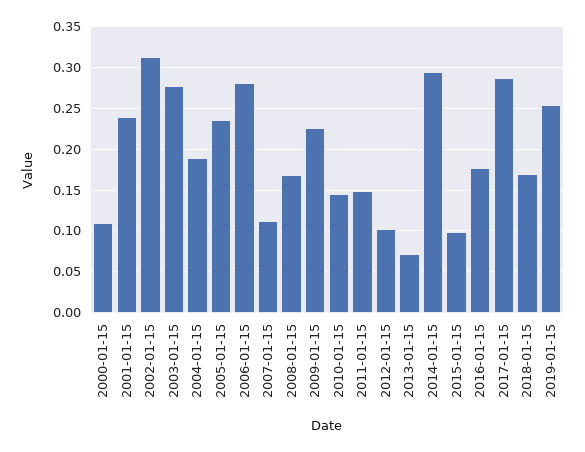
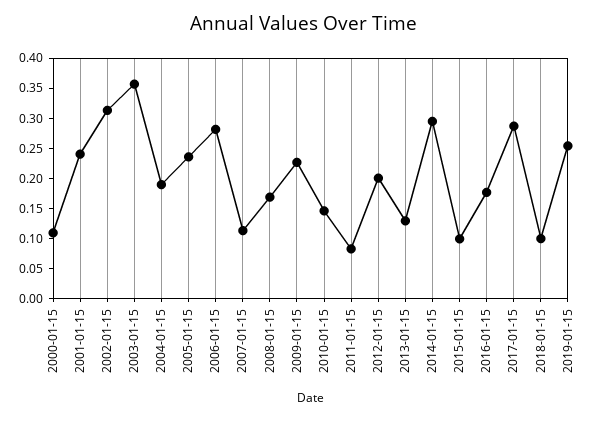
2003-01-15: 0.28 -> 0.35
2011-01-15: 0.15 -> 0.075
2012-01-15: 0.1 -> 0.2
2013-01-15: 0.07 -> 0.125
2018-01-15: 0.17 -> 0.1

